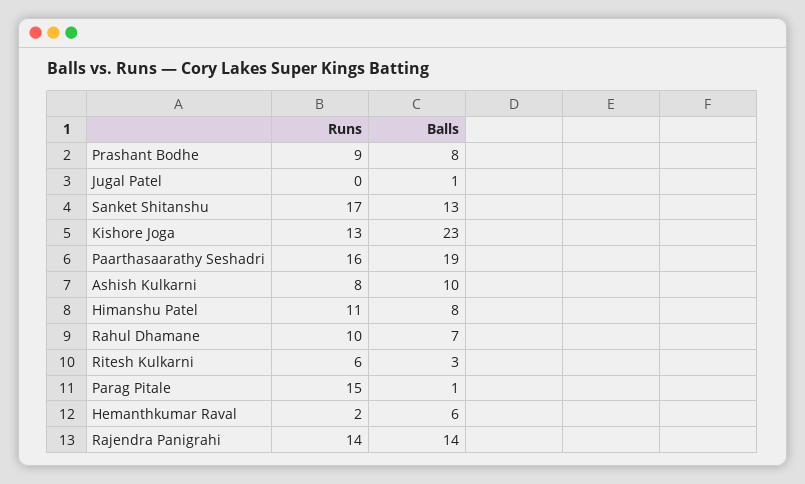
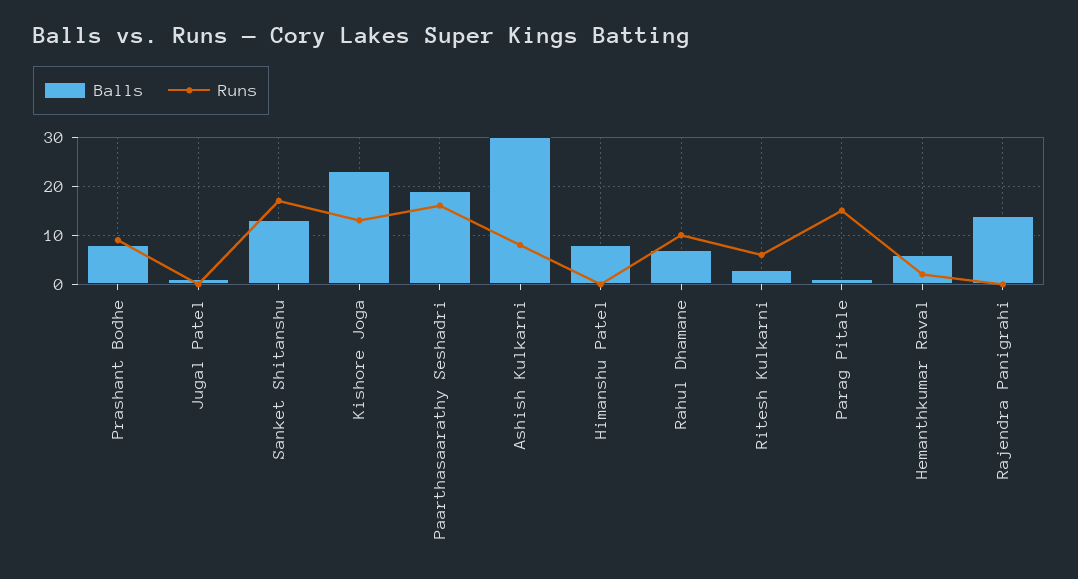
Balls, Ashish Kulkarni: 10 -> 30
Runs, Himanshu Patel: 11 -> 0
Runs, Rajendra Panigrahi: 14 -> 0

